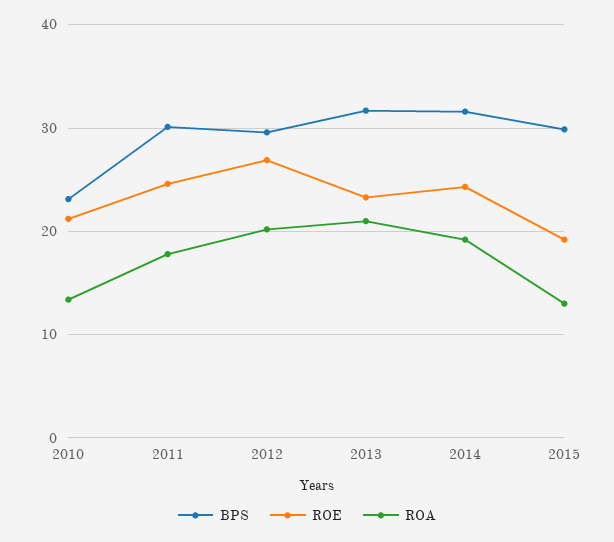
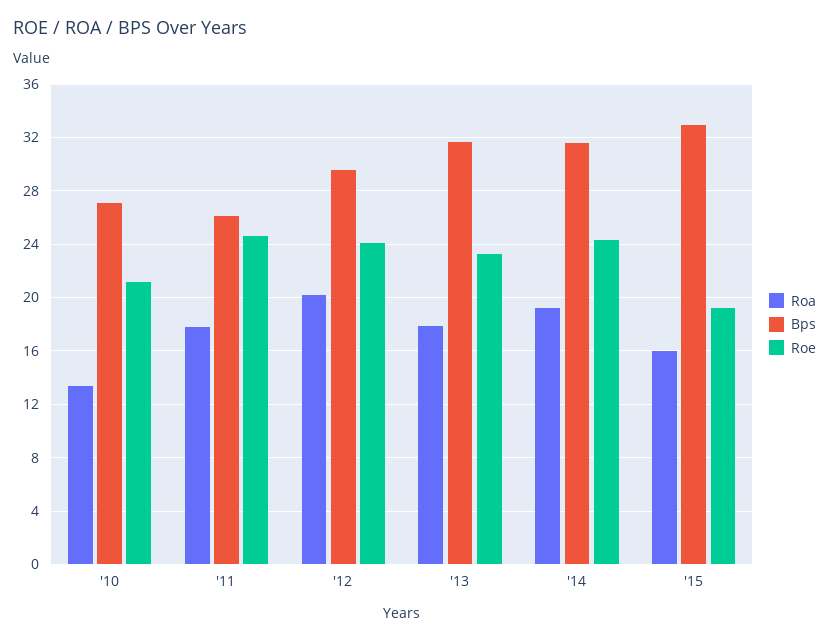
BPS, 2010: 23 -> 27
BPS, 2011: 30 -> 26
ROE, 2012: 27 -> 24
ROA, 2013: 21 -> 18
BPS, 2015: 30 -> 33
ROA, 2015: 13 -> 16

